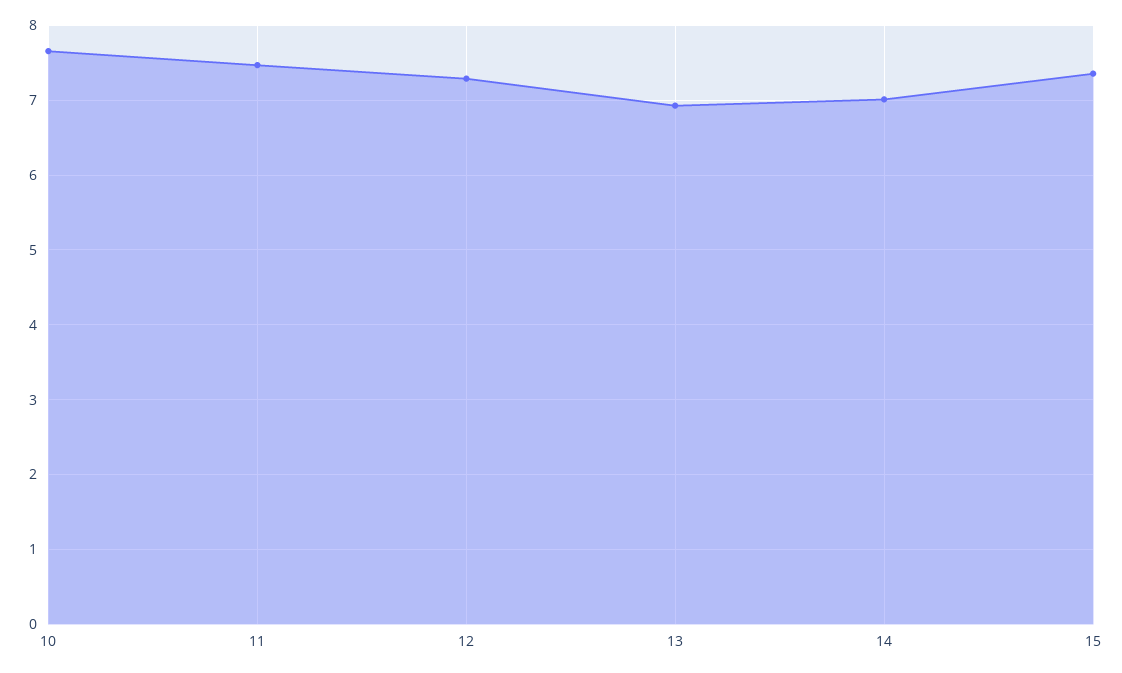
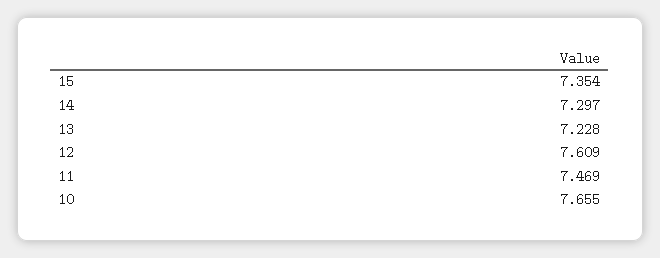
12: 7.3 -> 7.609
13: 6.9 -> 7.228
14: 7 -> 7.297

